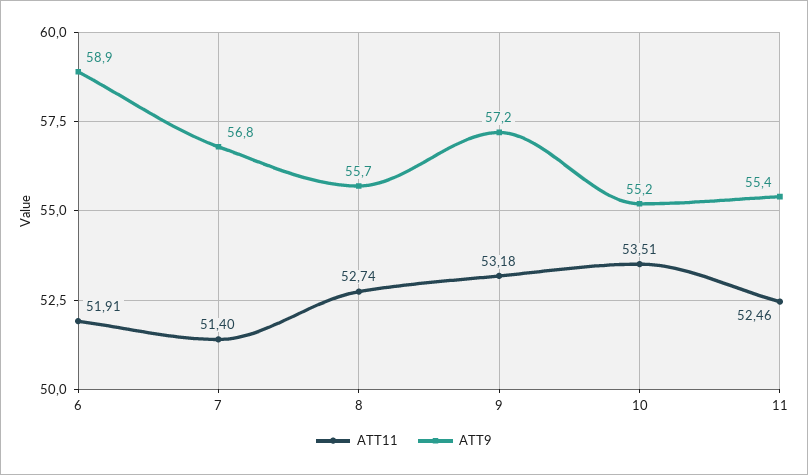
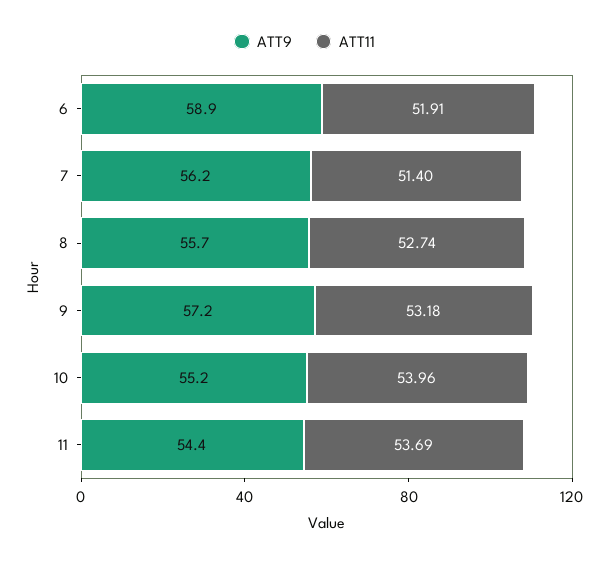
ATT9, 7: 56.8 -> 56.2
ATT11, 10: 53.51 -> 53.96
ATT11, 11: 52.46 -> 53.69
ATT9, 11: 55.4 -> 54.4

